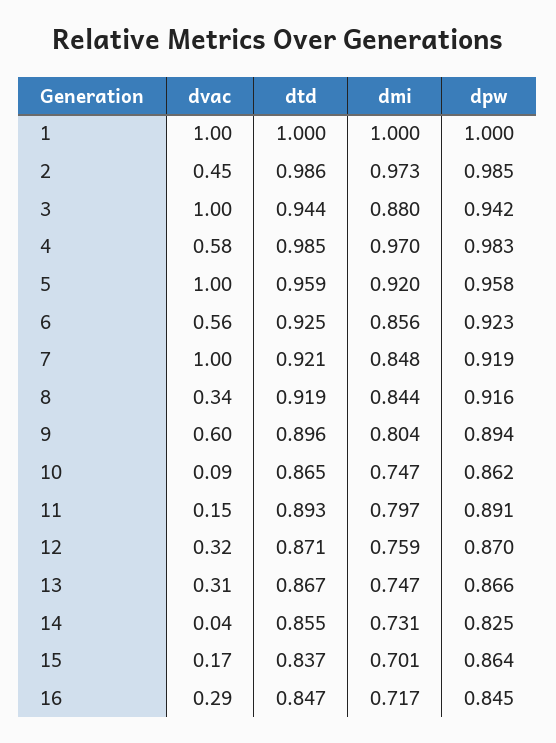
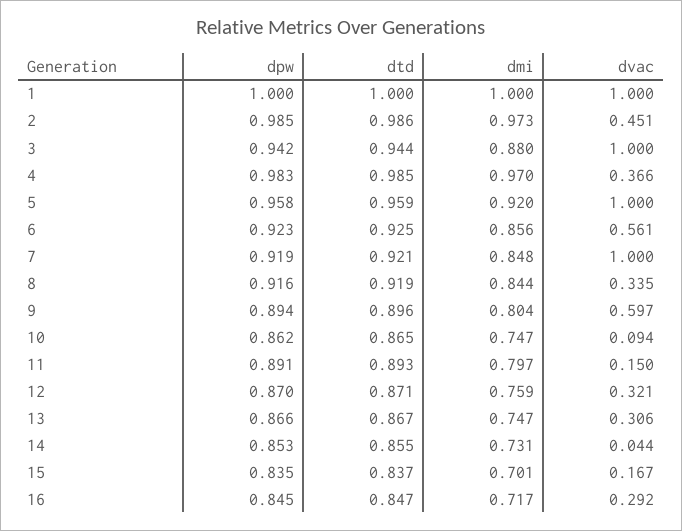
dvac, 4: 0.58 -> 0.366
dpw, 14: 0.825 -> 0.853
dpw, 15: 0.864 -> 0.835

